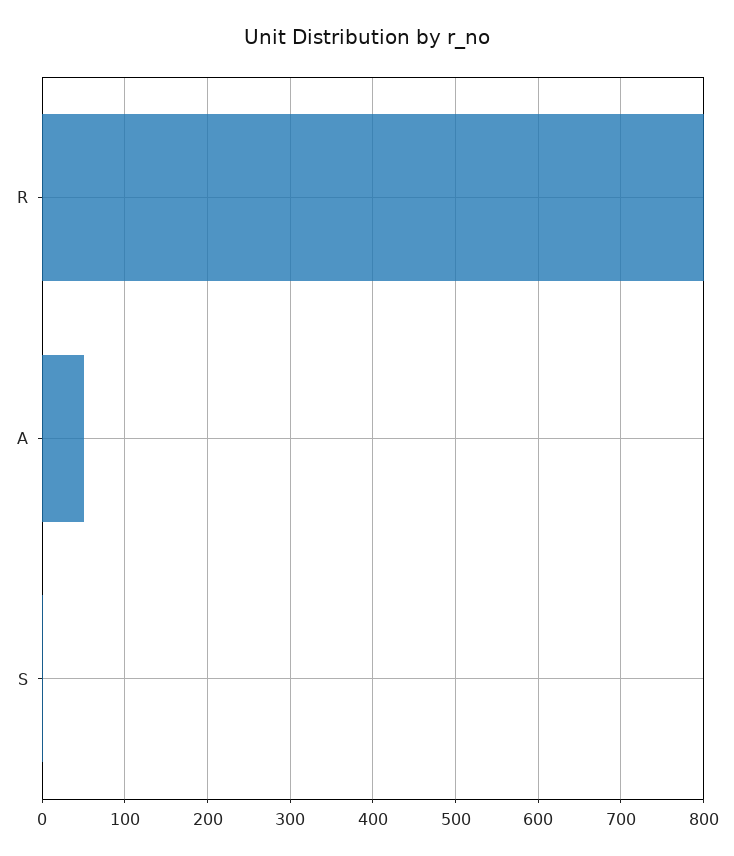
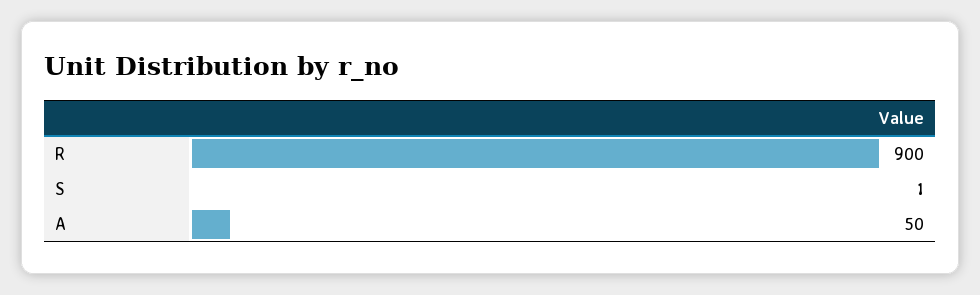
R: 800 -> 900

